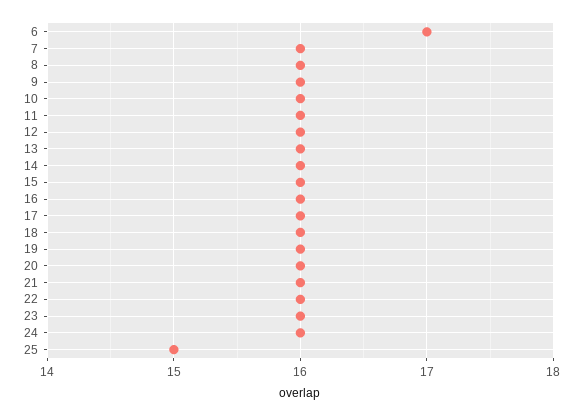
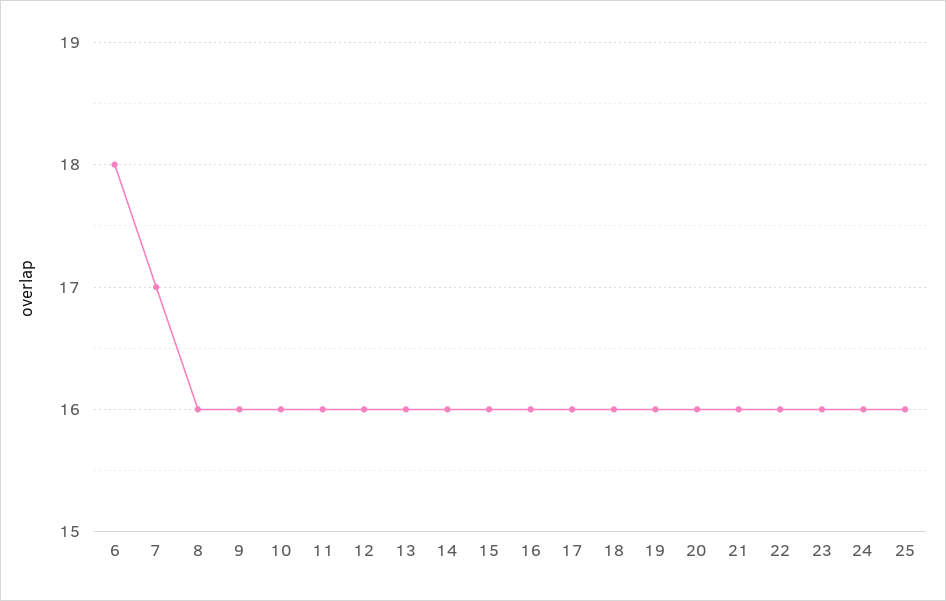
6: 17 -> 18
7: 16 -> 17
25: 15 -> 16

